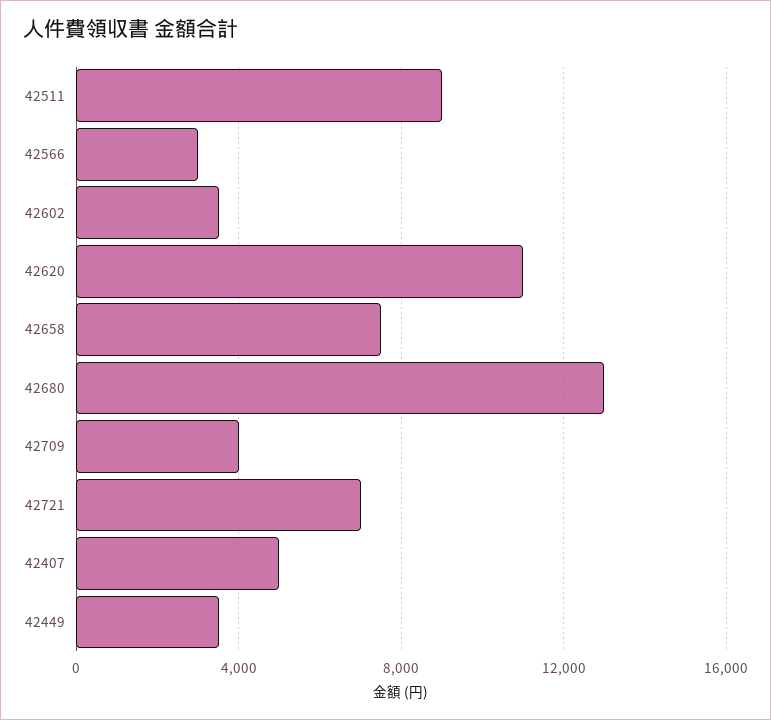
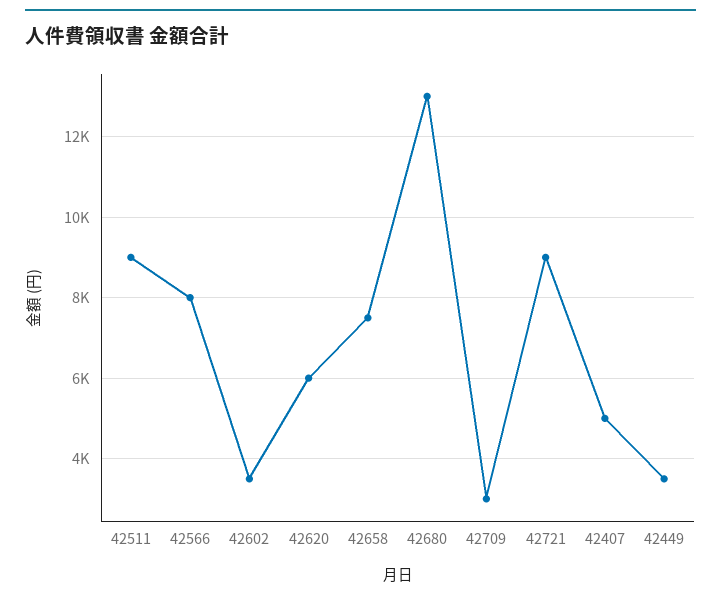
42566: 3000 -> 8000
42620: 11000 -> 6000
42709: 4000 -> 3000
42721: 7000 -> 9000

